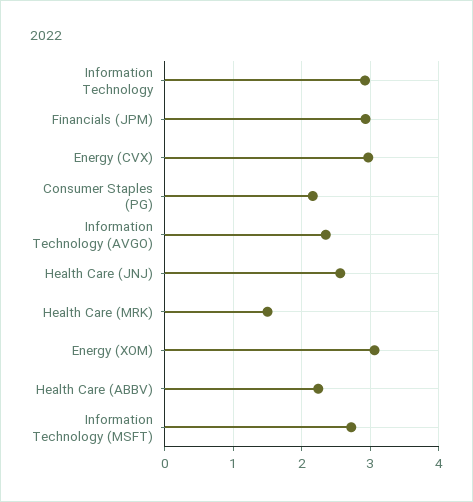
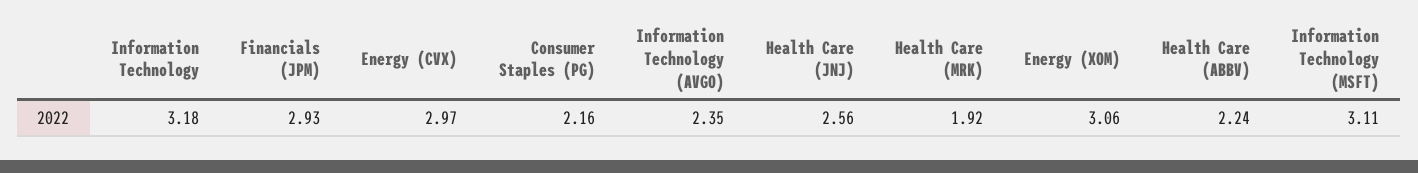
Information Technology: 2.9 -> 3.18
Health Care (MRK): 1.5 -> 1.92
Information Technology (MSFT): 2.7 -> 3.11

